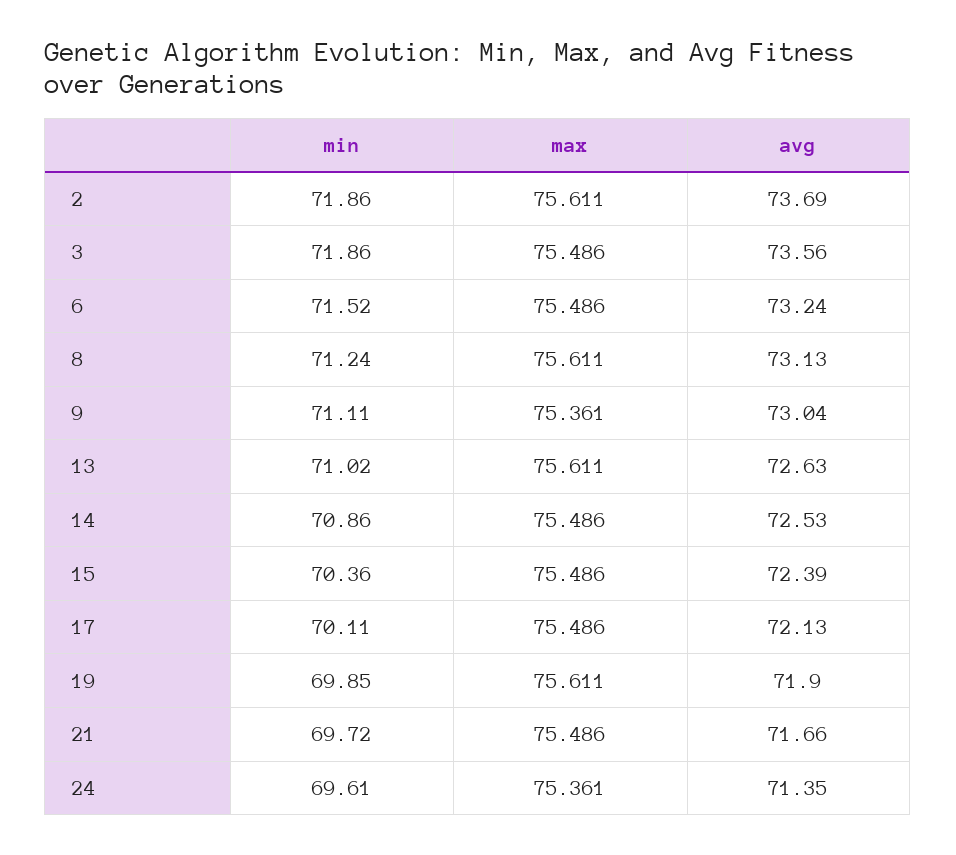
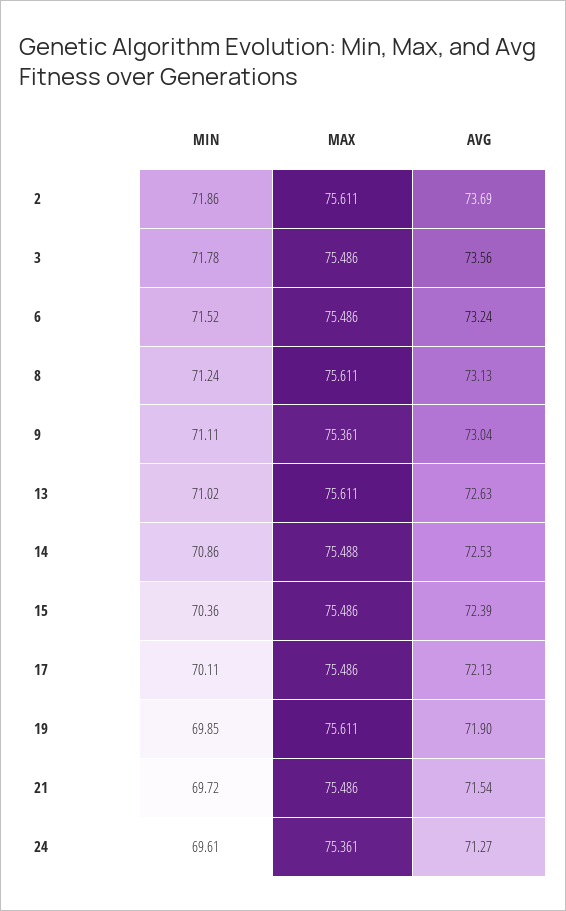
min, 3: 71.86 -> 71.78
max, 14: 75.486 -> 75.488
avg, 21: 71.66 -> 71.54
avg, 24: 71.35 -> 71.27

